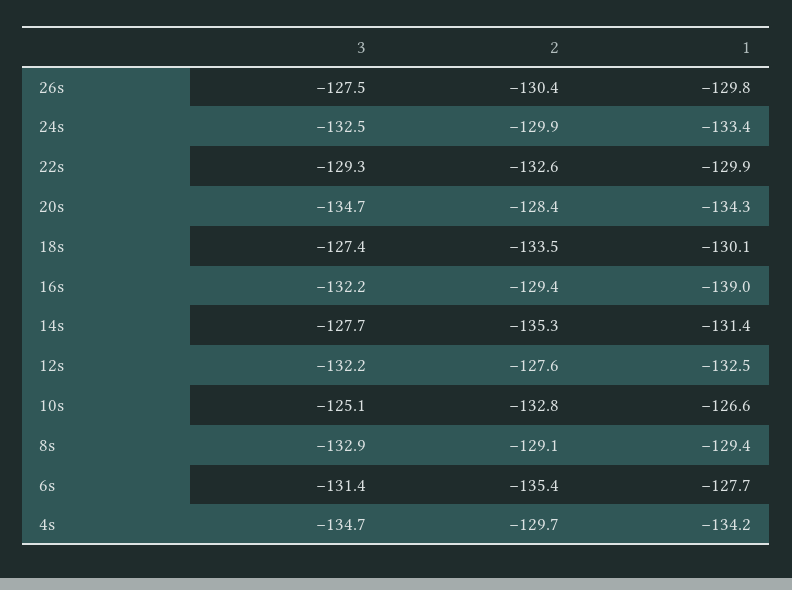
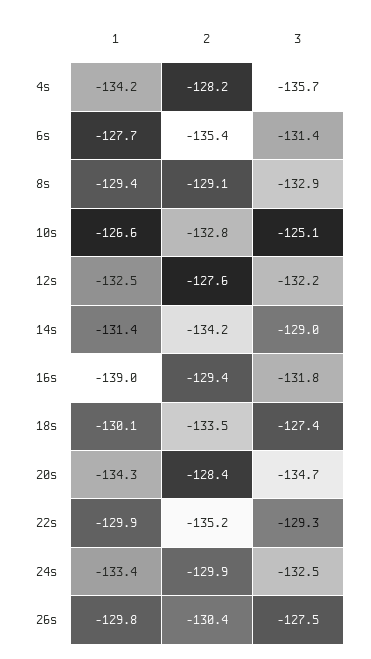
2, 22s: -132.6 -> -135.2
3, 16s: -132.2 -> -131.8
3, 14s: -127.7 -> -129
2, 14s: -135.3 -> -134.2
3, 4s: -134.7 -> -135.7
2, 4s: -129.7 -> -128.2

